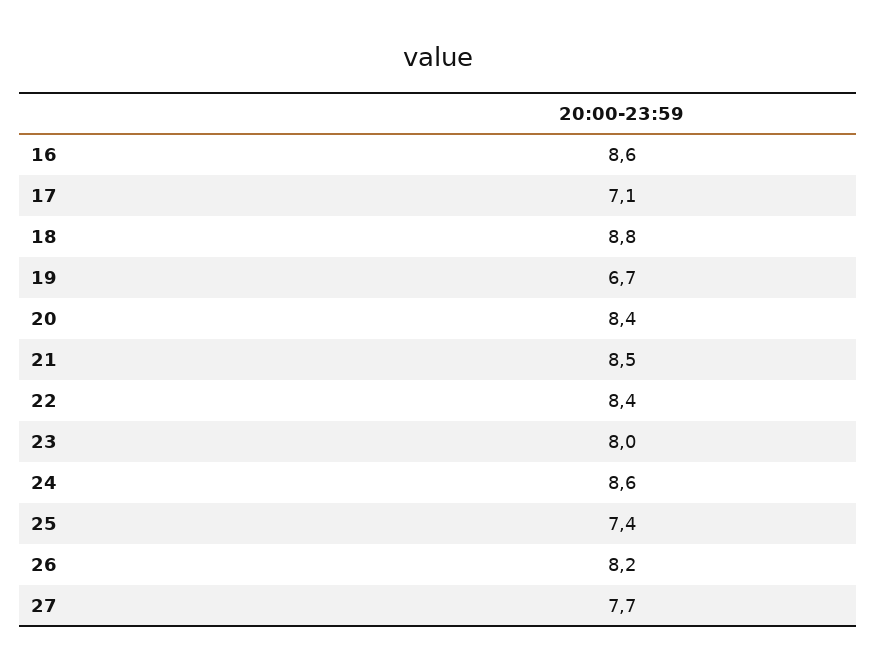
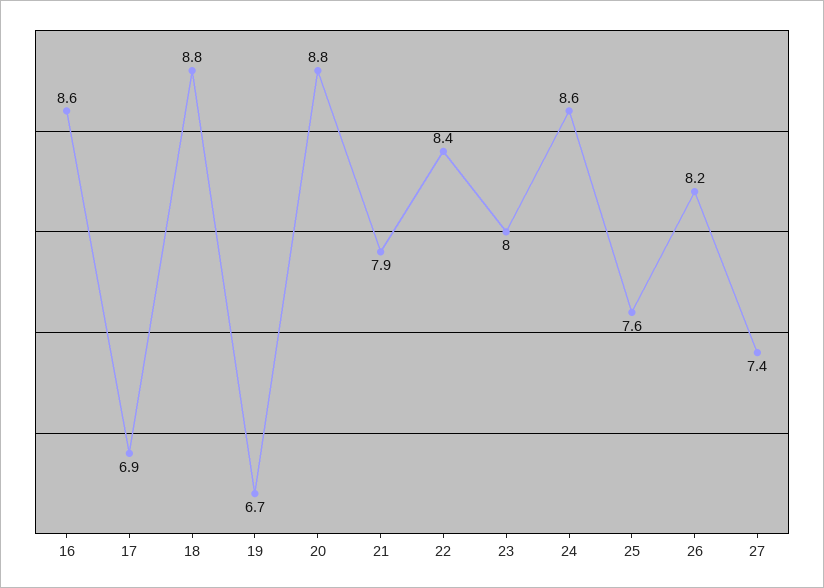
17: 7.1 -> 6.9
20: 8.4 -> 8.8
21: 8.5 -> 7.9
25: 7.4 -> 7.6
27: 7.7 -> 7.4

